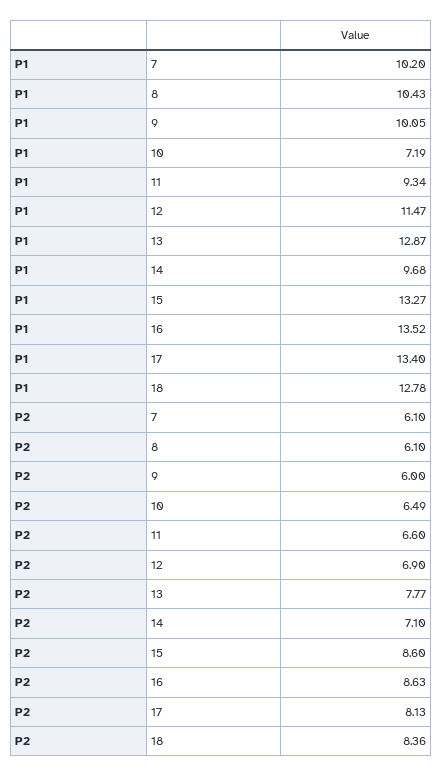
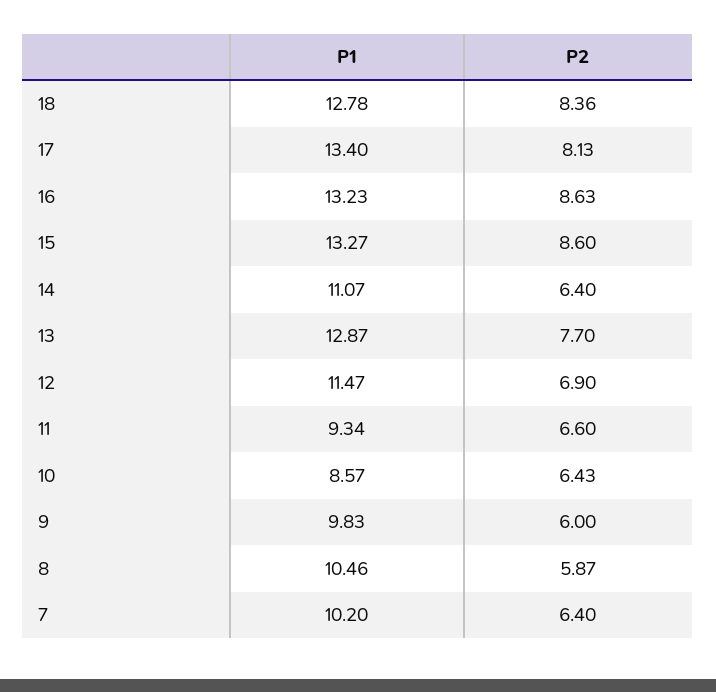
P1, 8: 10.43 -> 10.46
P1, 9: 10.05 -> 9.83
P1, 10: 7.19 -> 8.57
P1, 14: 9.68 -> 11.07
P1, 16: 13.52 -> 13.23
P2, 7: 6.1 -> 6.4
P2, 8: 6.1 -> 5.87
P2, 10: 6.49 -> 6.43
P2, 13: 7.77 -> 7.7
P2, 14: 7.1 -> 6.4

